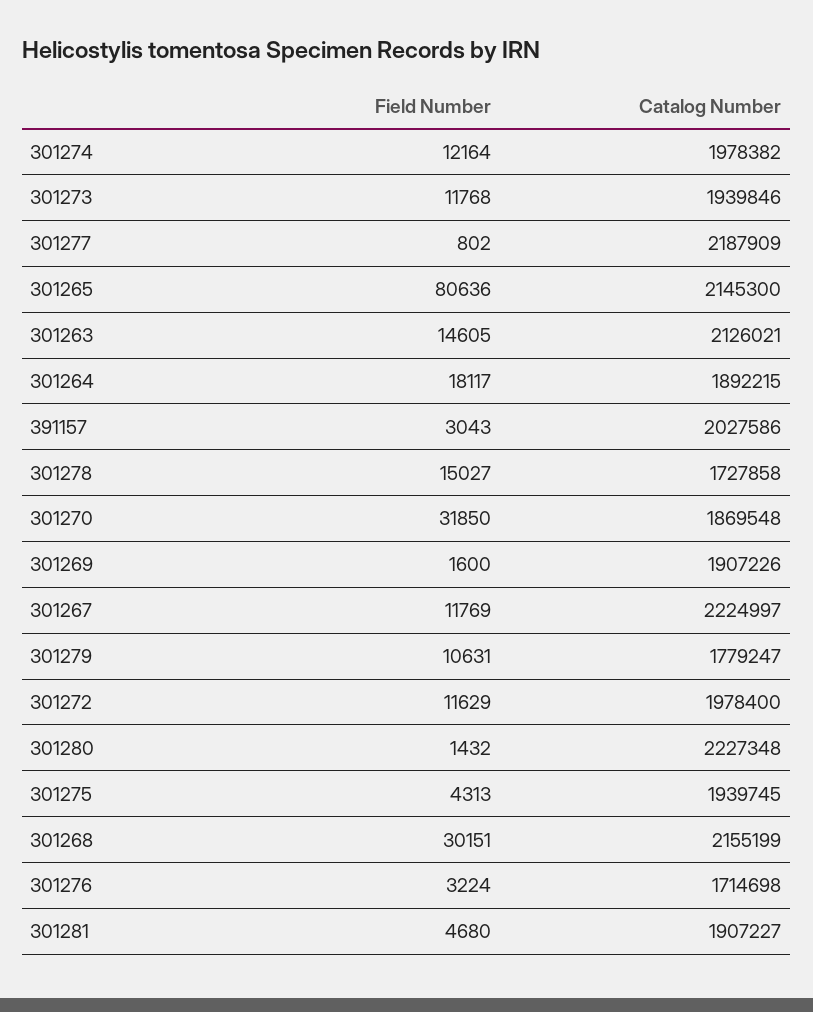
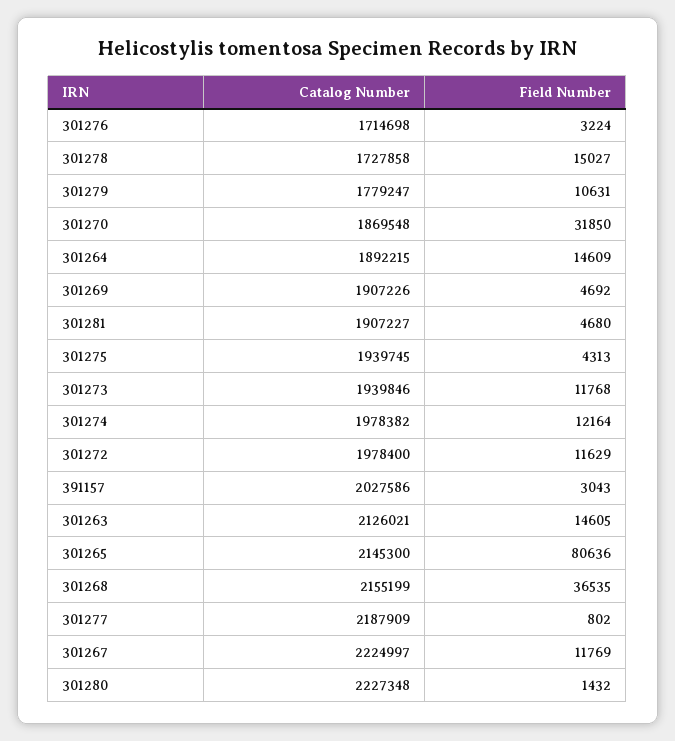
Field Number, 301264: 18117 -> 14609
Field Number, 301269: 1600 -> 4692
Field Number, 301268: 30151 -> 36535

